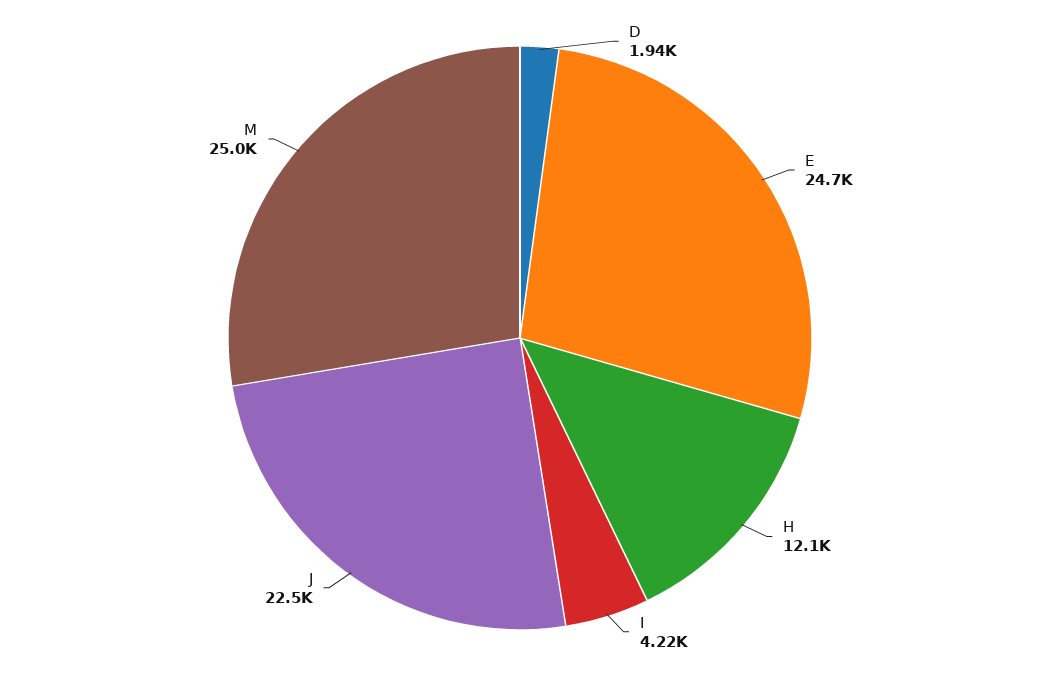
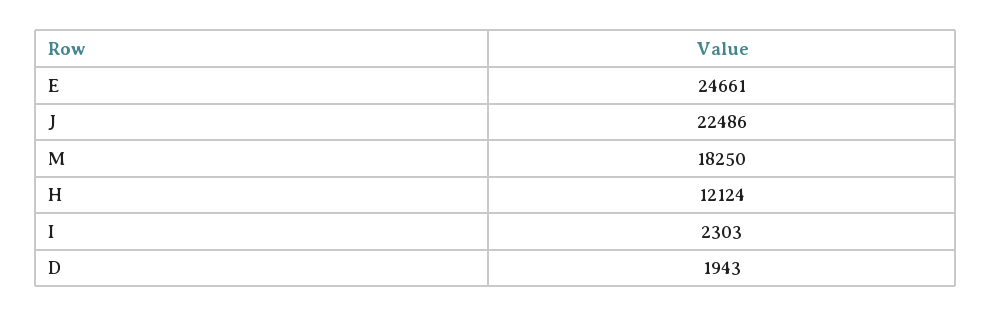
I: 4220 -> 2303
M: 25000 -> 18250

